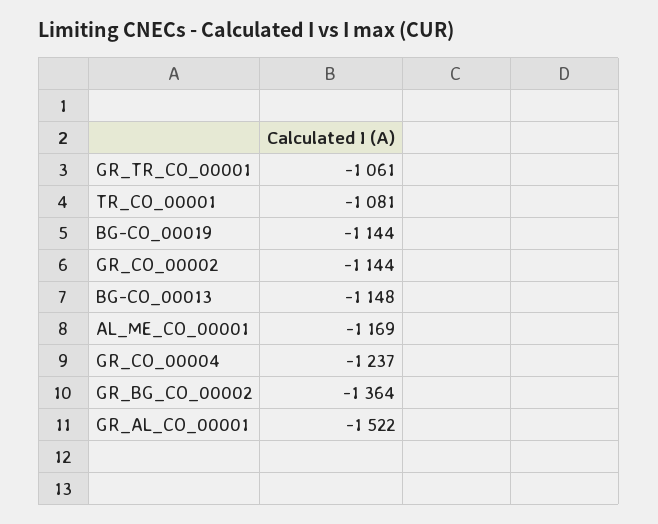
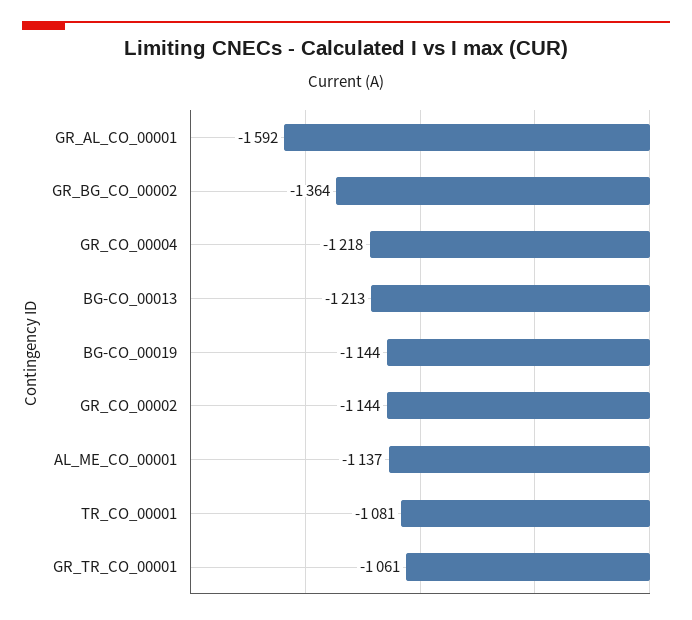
BG-CO_00013: -1148 -> -1213
AL_ME_CO_00001: -1169 -> -1137
GR_CO_00004: -1237 -> -1218
GR_AL_CO_00001: -1522 -> -1592

